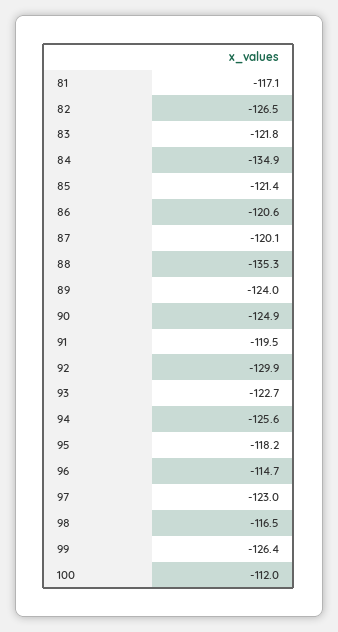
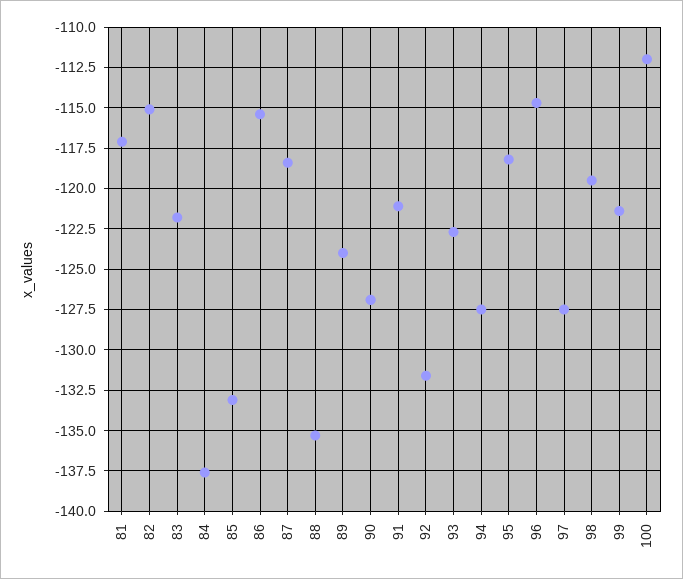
82: -126.5 -> -115
84: -134.9 -> -137.5
85: -121.4 -> -133
86: -120.6 -> -115.5
87: -120.1 -> -118.5
90: -124.9 -> -127
91: -119.5 -> -121
92: -129.9 -> -131.5
94: -125.6 -> -127.5
97: -123 -> -127.5
98: -116.5 -> -119.5
99: -126.4 -> -121.5

